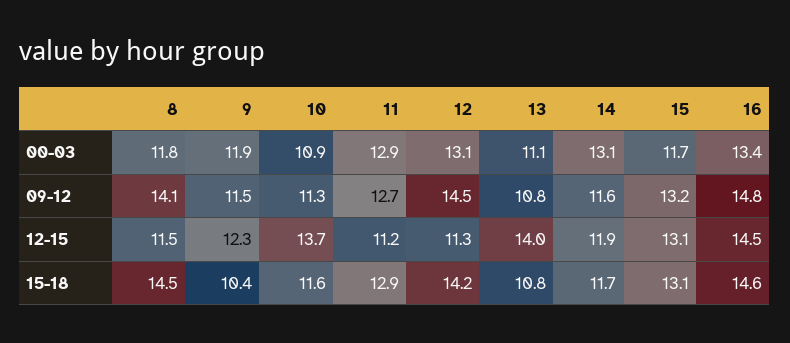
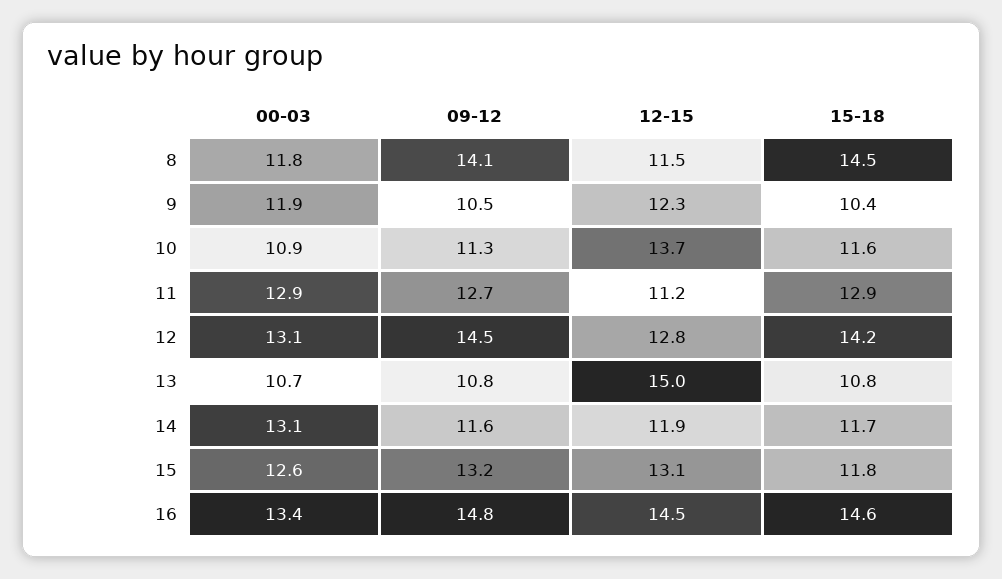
13, 00-03: 11.1 -> 10.7
15, 00-03: 11.7 -> 12.6
9, 09-12: 11.5 -> 10.5
12, 12-15: 11.3 -> 12.8
13, 12-15: 14 -> 15
15, 15-18: 13.1 -> 11.8

